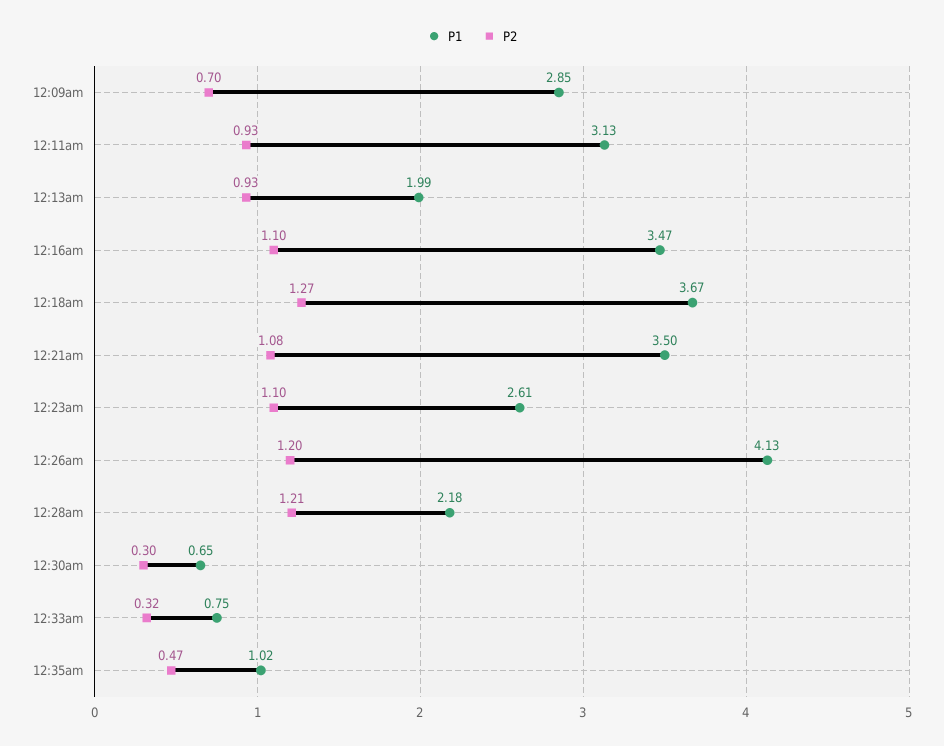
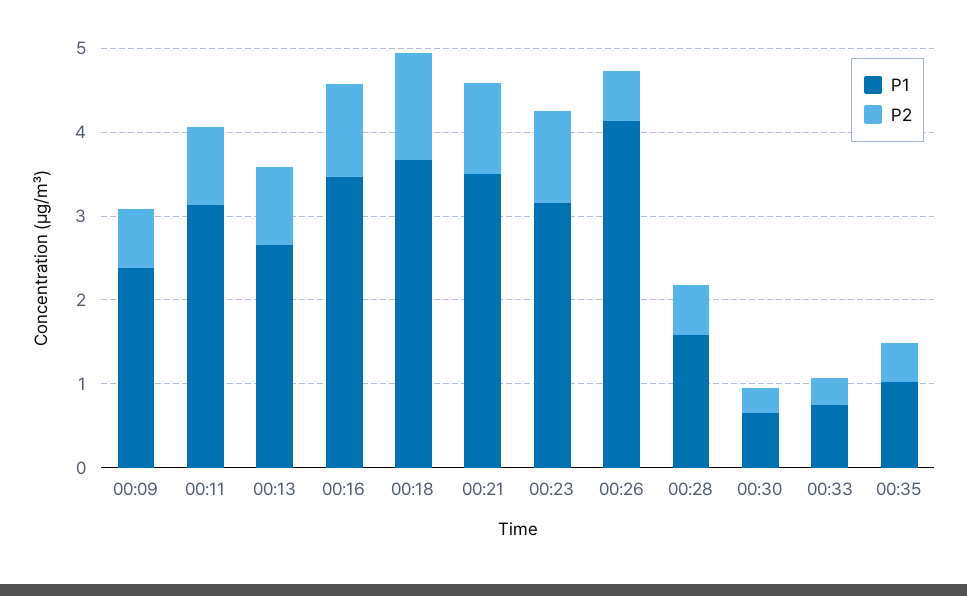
P1, 12:09am: 2.85 -> 2.4
P1, 12:13am: 1.99 -> 2.6
P1, 12:23am: 2.61 -> 3.2
P2, 12:26am: 1.2 -> 0.6
P1, 12:28am: 2.18 -> 1.6
P2, 12:28am: 1.21 -> 0.6

